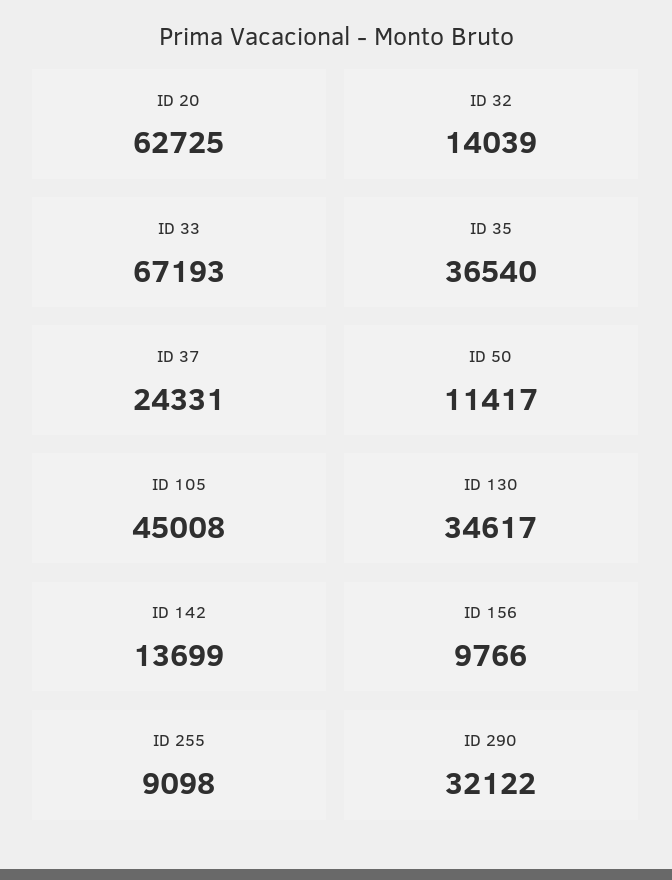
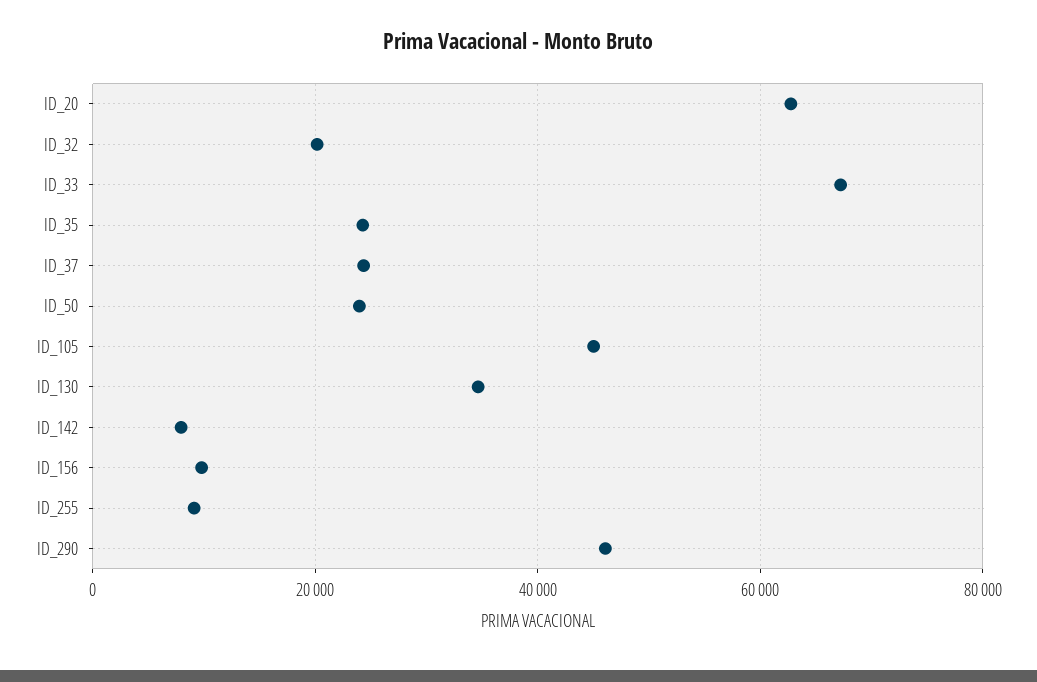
ID 32: 14039 -> 20000
ID 35: 36540 -> 24000
ID 50: 11417 -> 24000
ID 142: 13699 -> 8000
ID 290: 32122 -> 46000

